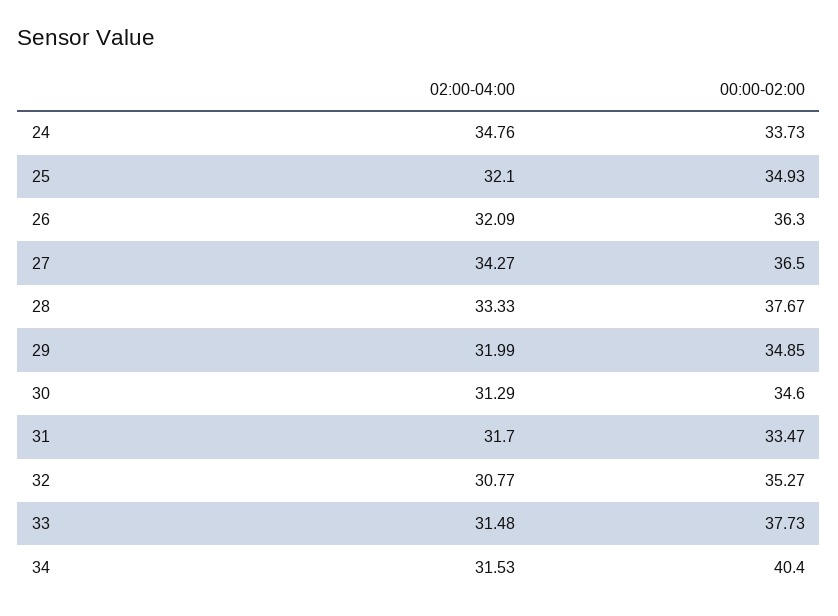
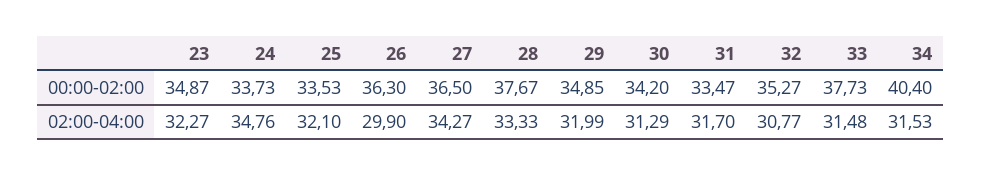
00:00-02:00, 25: 34.93 -> 33.53
02:00-04:00, 26: 32.09 -> 29.9
00:00-02:00, 30: 34.6 -> 34.2
00:00-02:00, 23: none -> 34.87
02:00-04:00, 23: none -> 32.27

